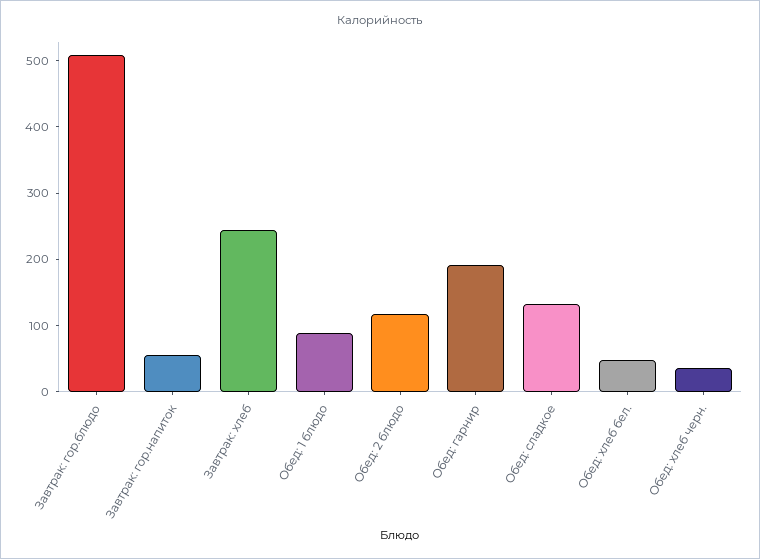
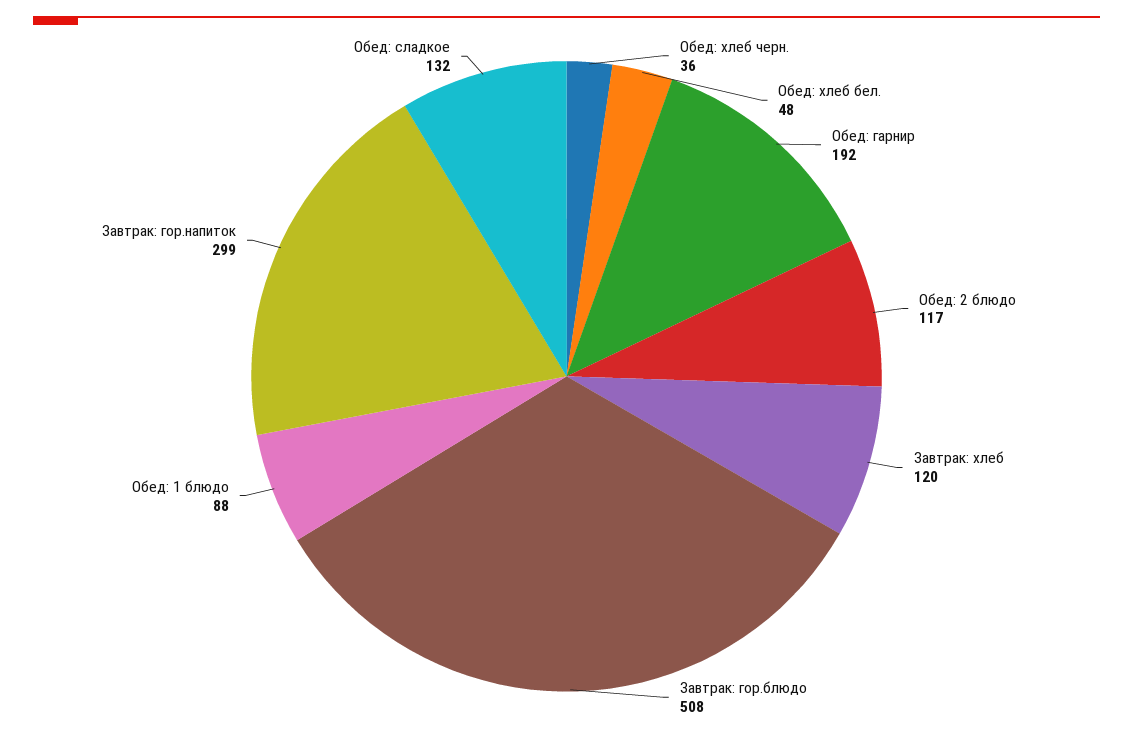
Завтрак: гор.напиток: 60 -> 299
Завтрак: хлеб: 240 -> 120

